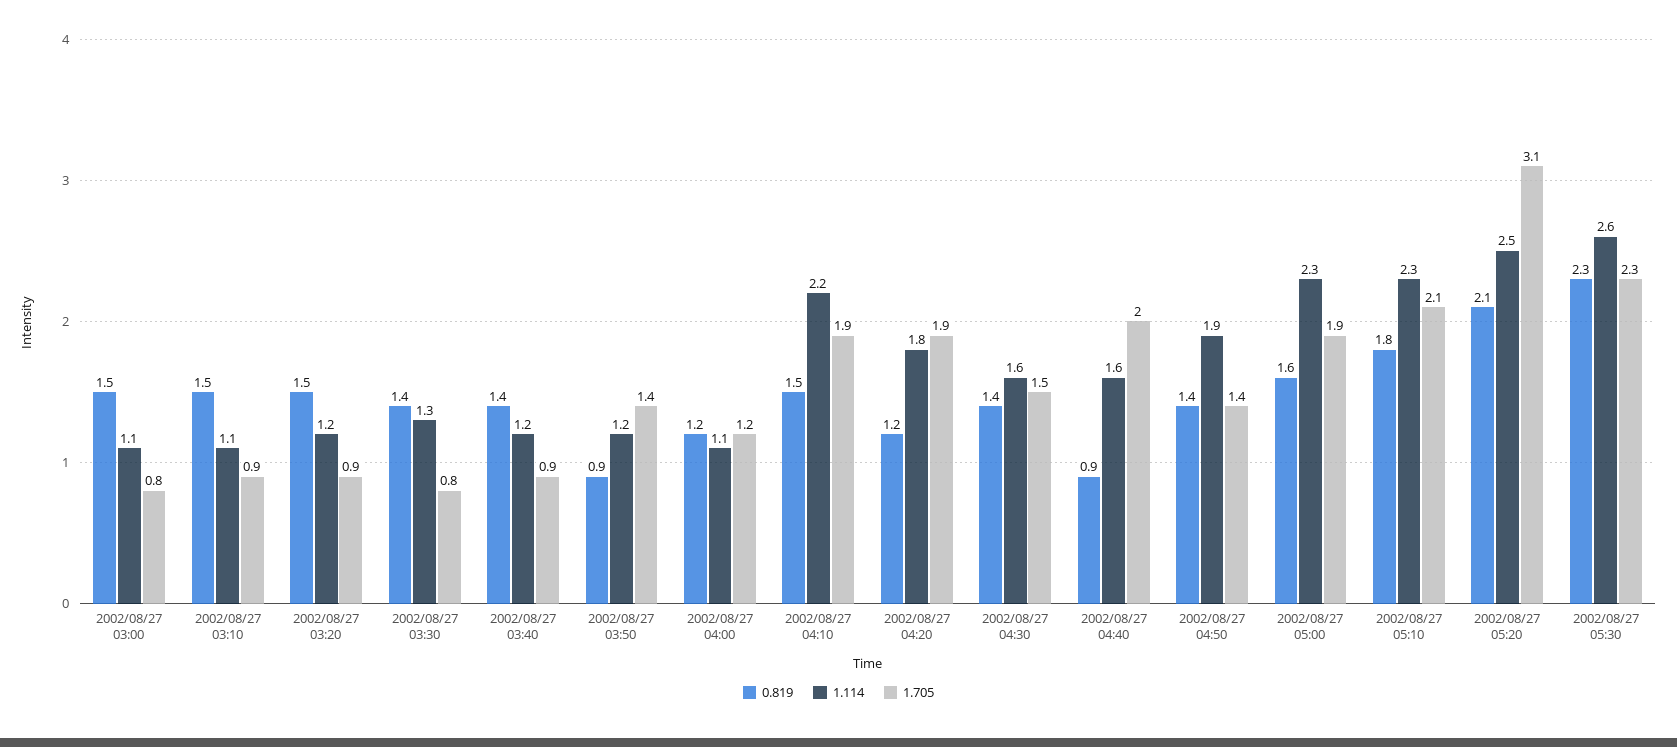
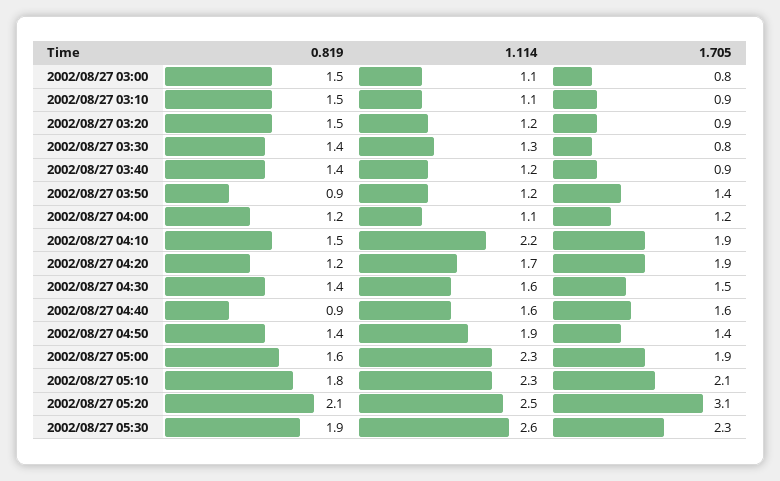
1.114, 2002/08/27 04:20: 1.8 -> 1.7
1.705, 2002/08/27 04:40: 2 -> 1.6
0.819, 2002/08/27 05:30: 2.3 -> 1.9

